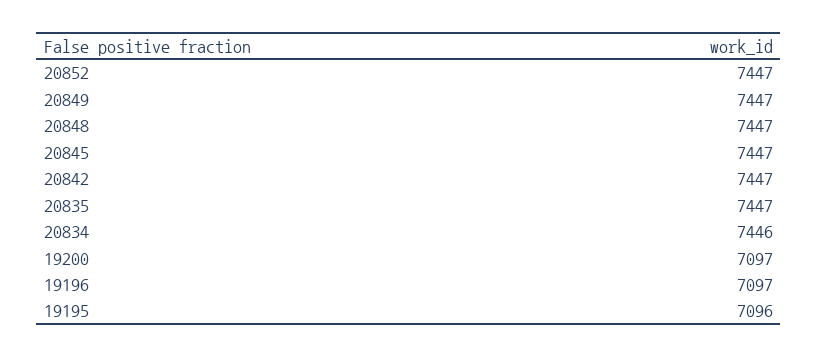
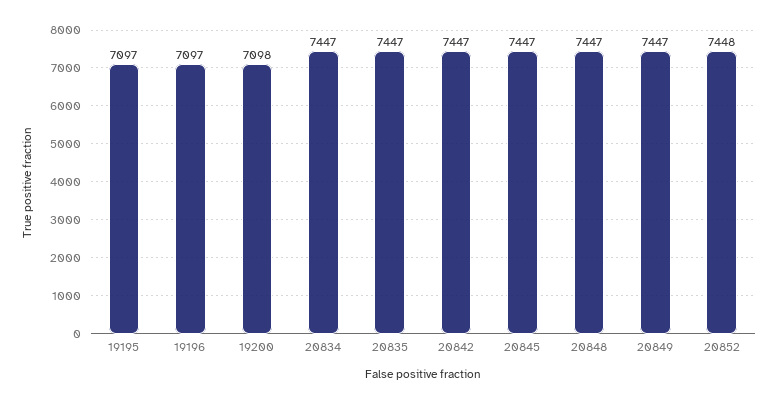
20852: 7447 -> 7448
20834: 7446 -> 7447
19200: 7097 -> 7098
19195: 7096 -> 7097

